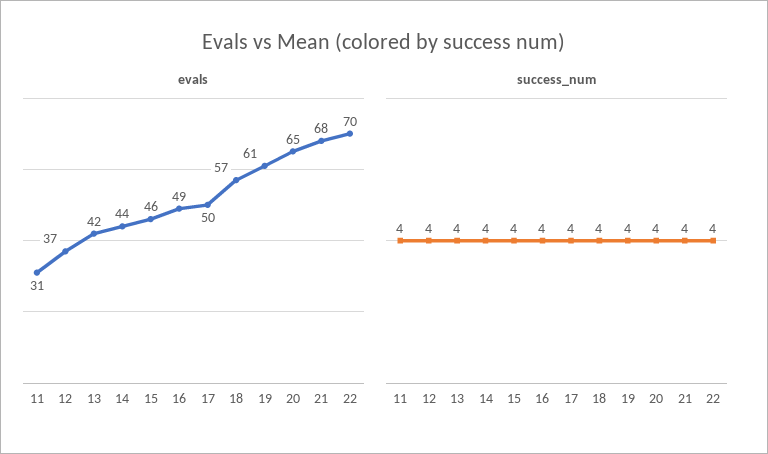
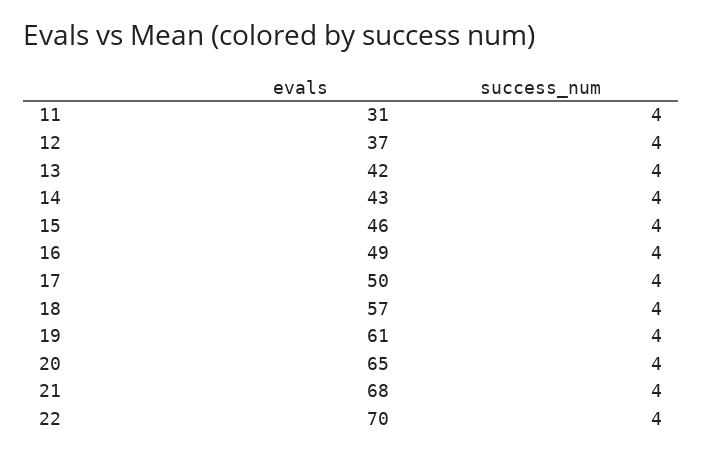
evals, 14: 44 -> 43

